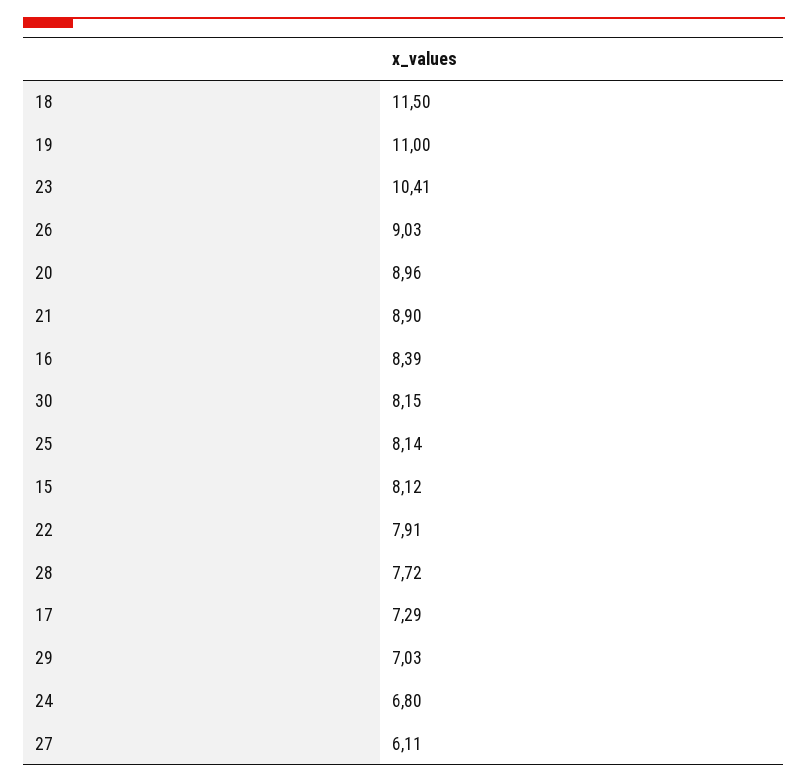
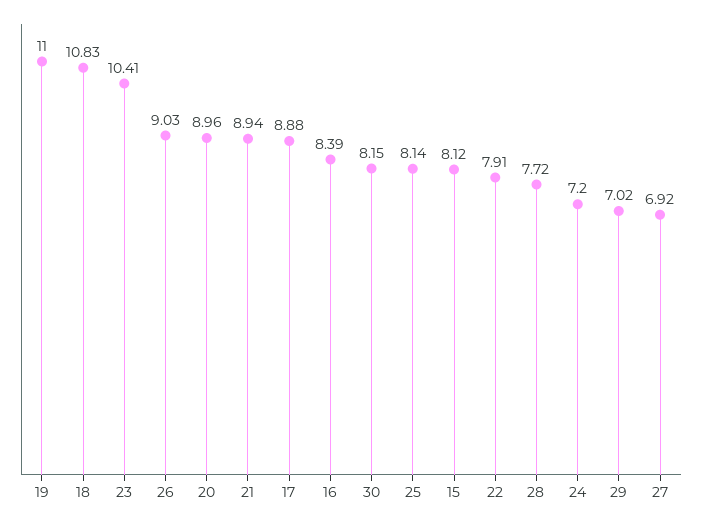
18: 11.5 -> 10.83
21: 8.9 -> 8.94
17: 7.29 -> 8.88
29: 7.03 -> 7.02
24: 6.8 -> 7.2
27: 6.11 -> 6.92

